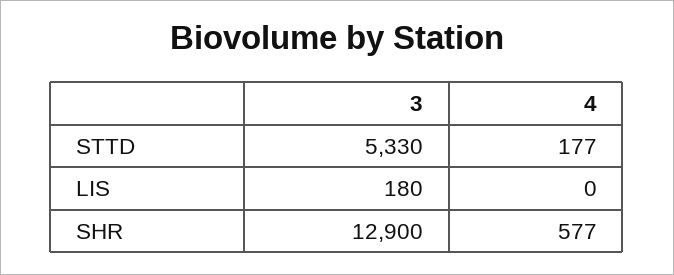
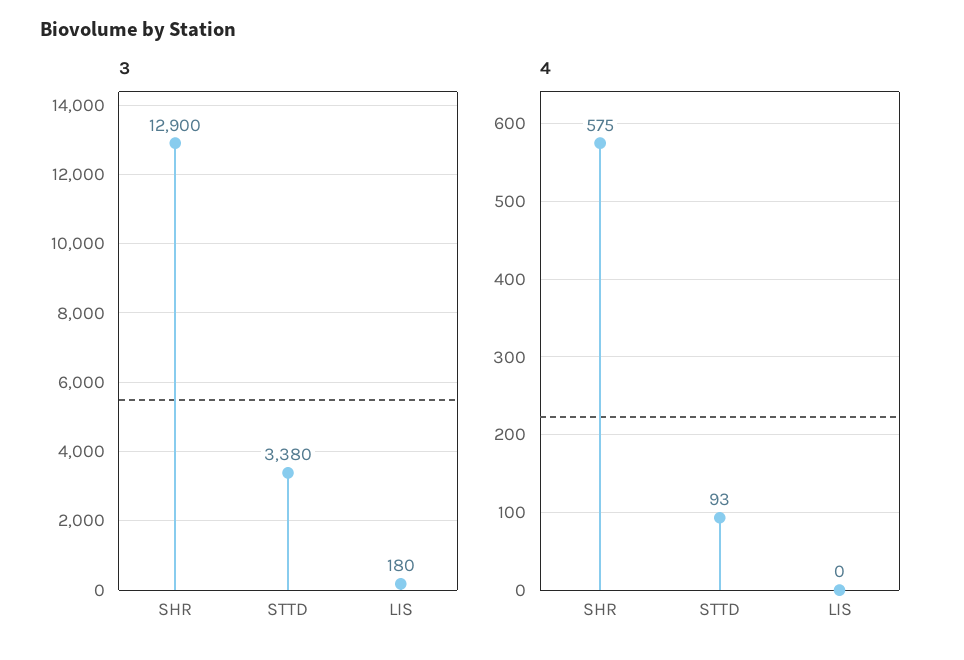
3, STTD: 5330 -> 3380
4, STTD: 177 -> 93
4, SHR: 577 -> 575

